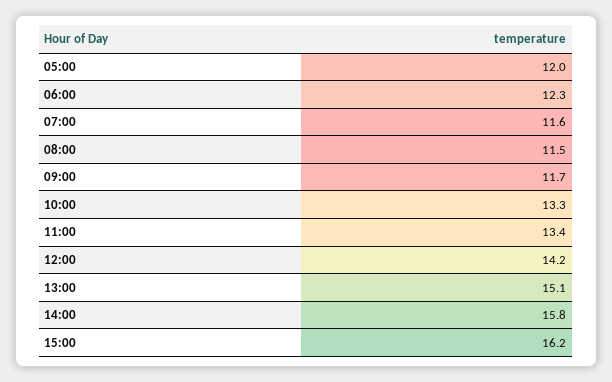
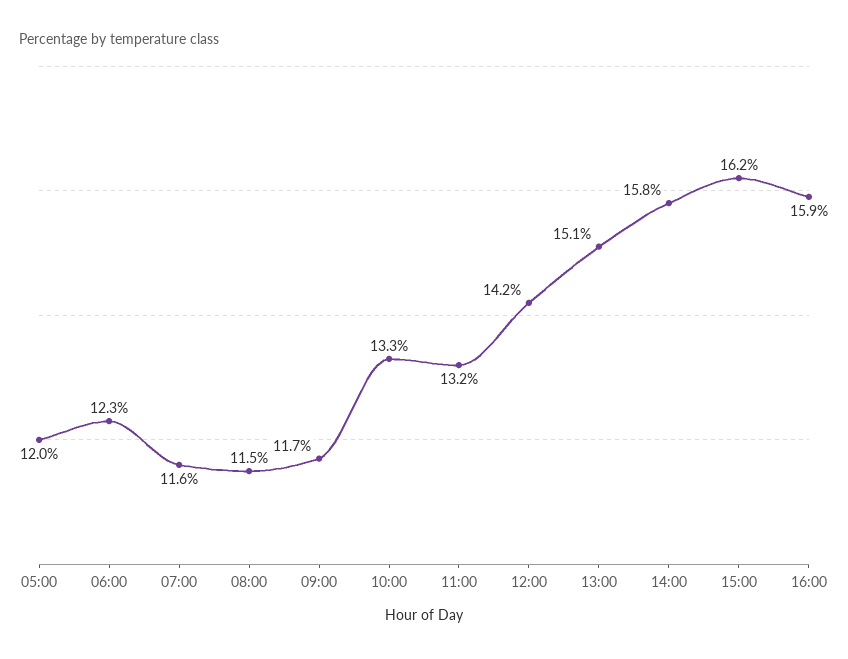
11:00: 13.4 -> 13.2
16:00: none -> 15.9

